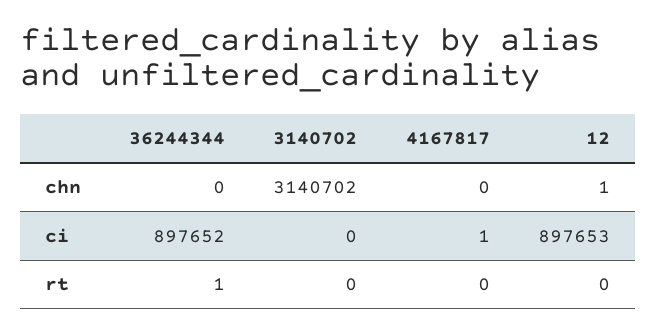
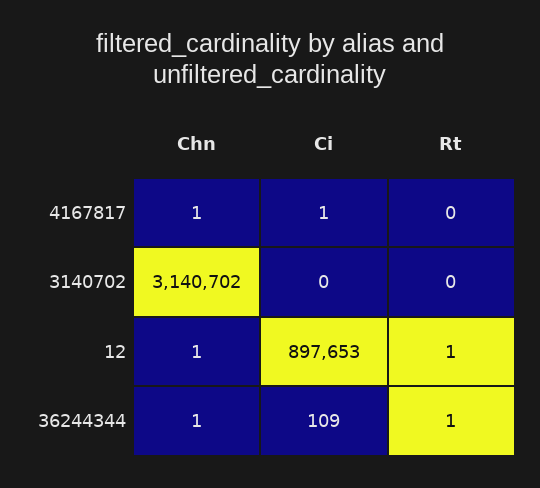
36244344, chn: 0 -> 1
4167817, chn: 0 -> 1
36244344, ci: 897652 -> 109
12, rt: 0 -> 1

